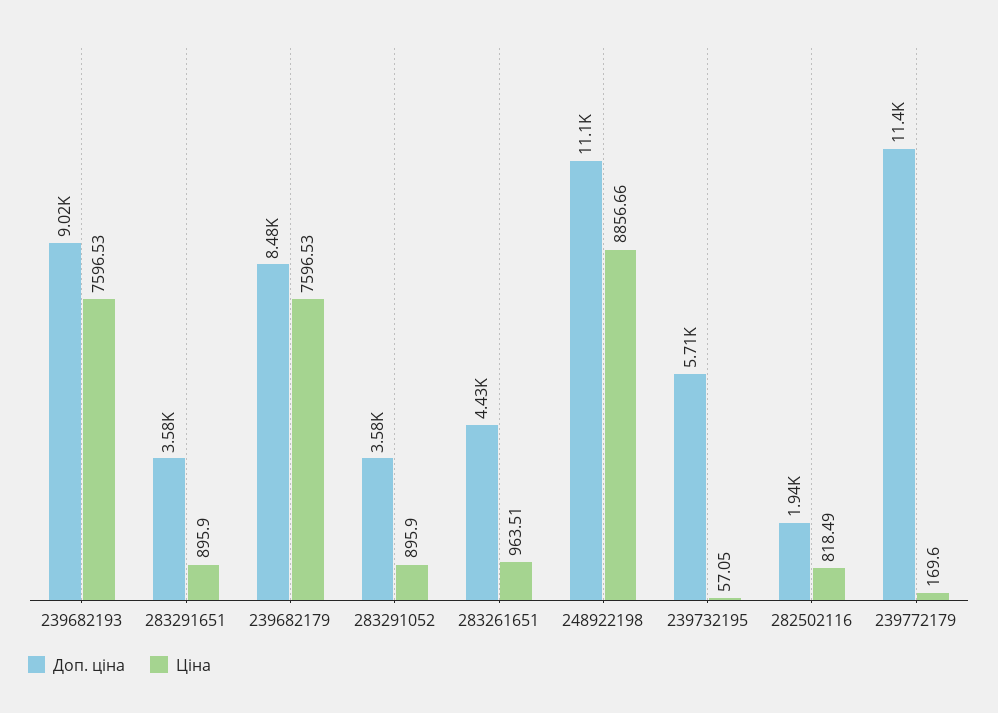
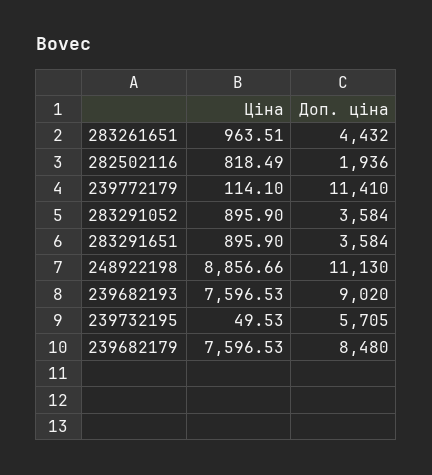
Ціна, 239732195: 57.05 -> 49.53
Ціна, 239772179: 169.6 -> 114.1

